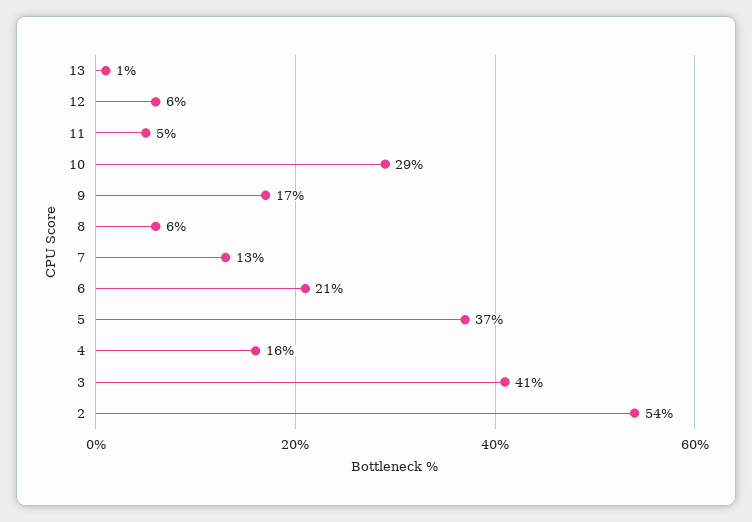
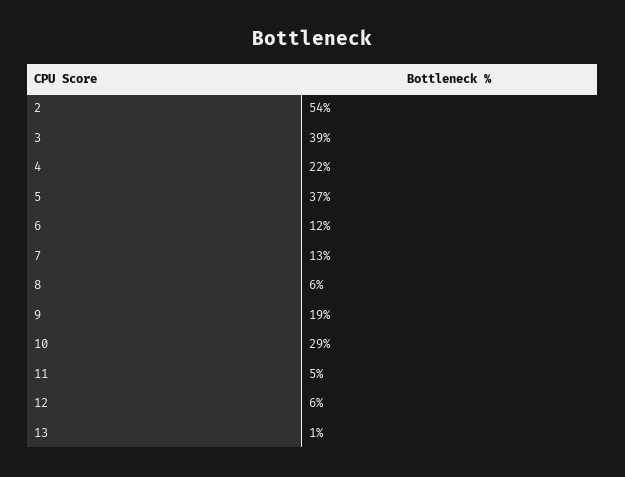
9: 17 -> 19
6: 21 -> 12
4: 16 -> 22
3: 41 -> 39

